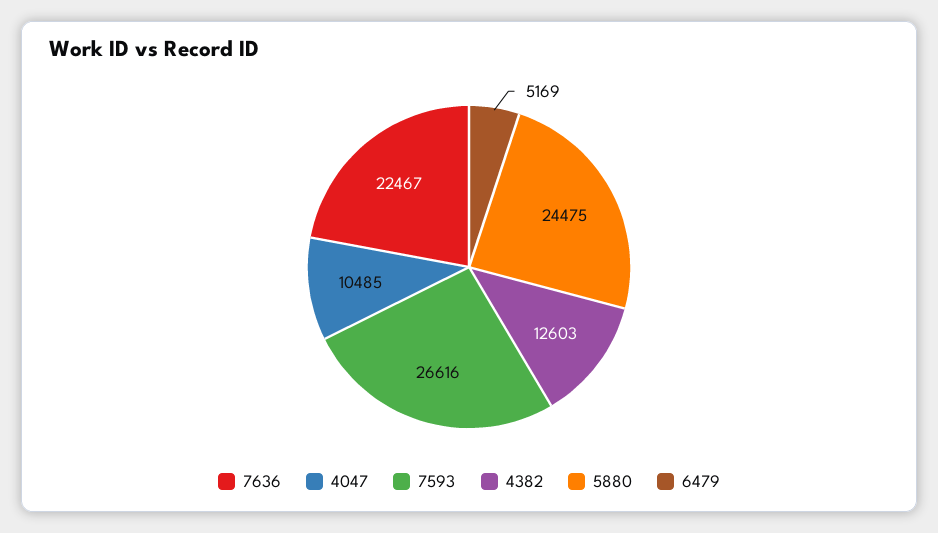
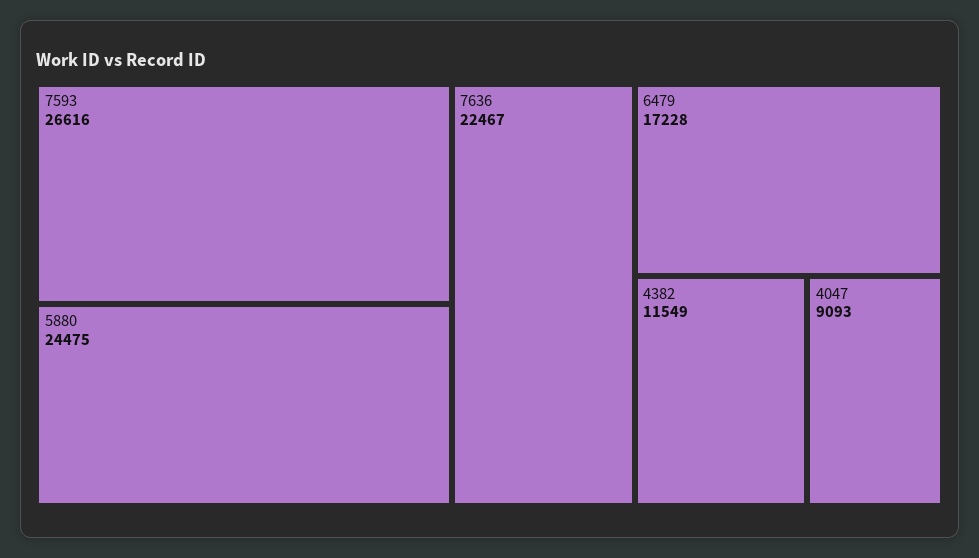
4047: 10485 -> 9093
4382: 12603 -> 11549
6479: 5169 -> 17228

